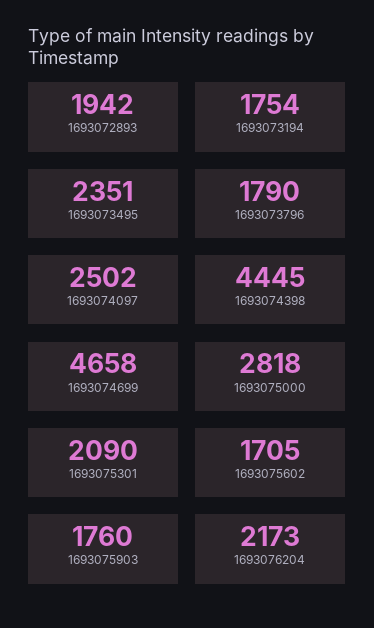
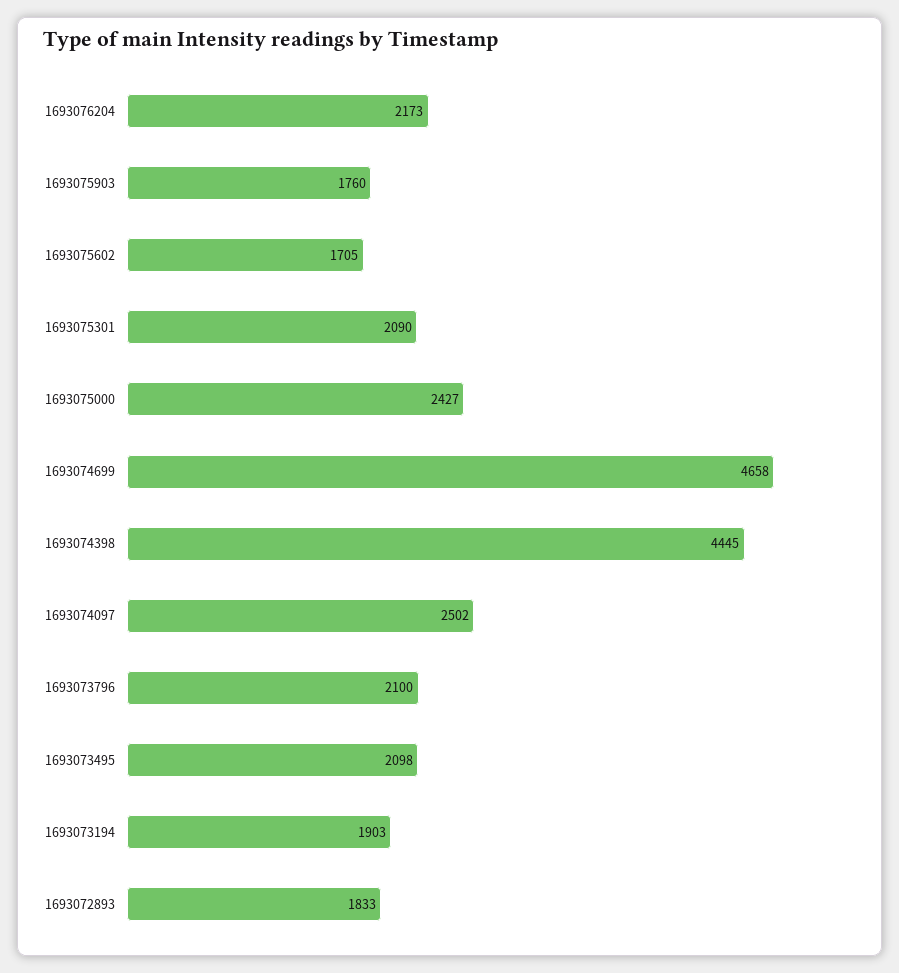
1693072893: 1942 -> 1833
1693073194: 1754 -> 1903
1693073495: 2351 -> 2098
1693073796: 1790 -> 2100
1693075000: 2818 -> 2427

